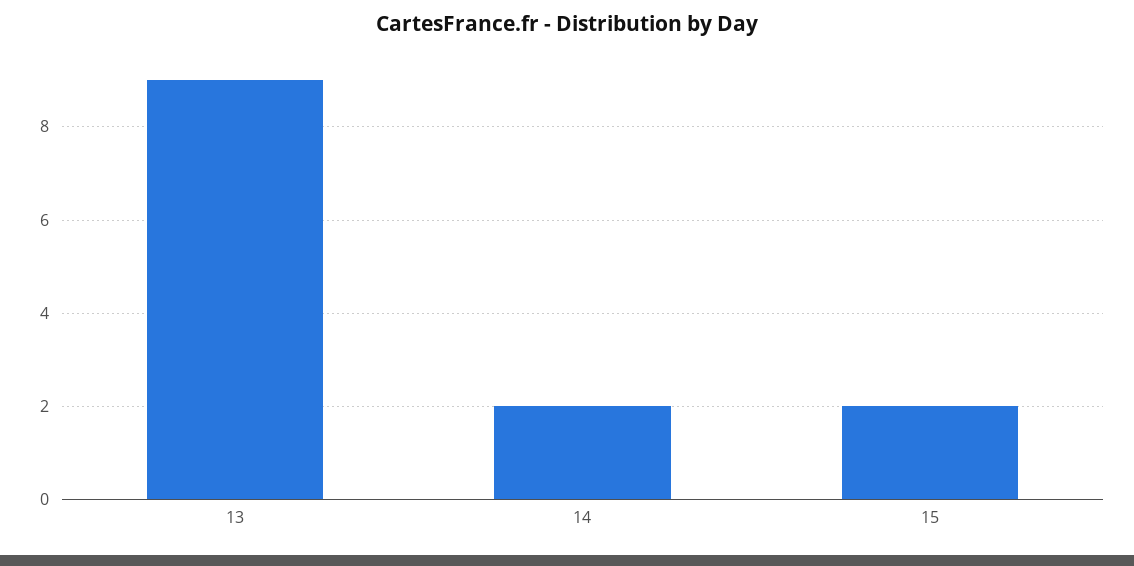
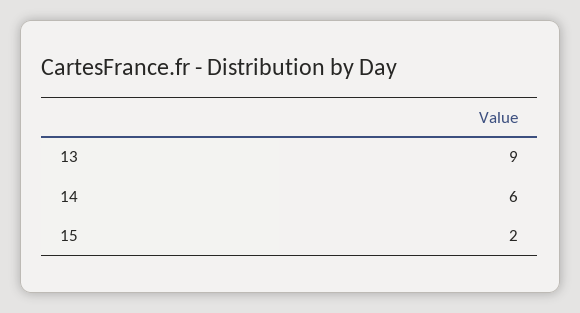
14: 2 -> 6

